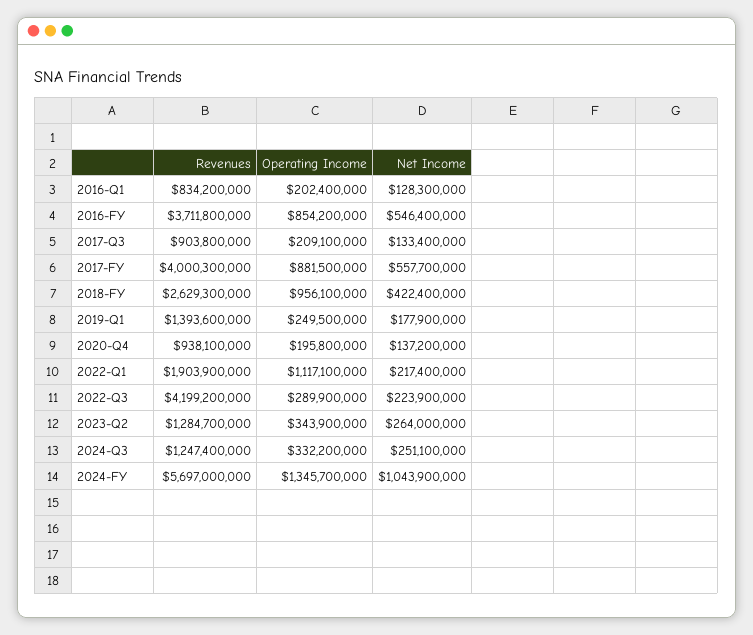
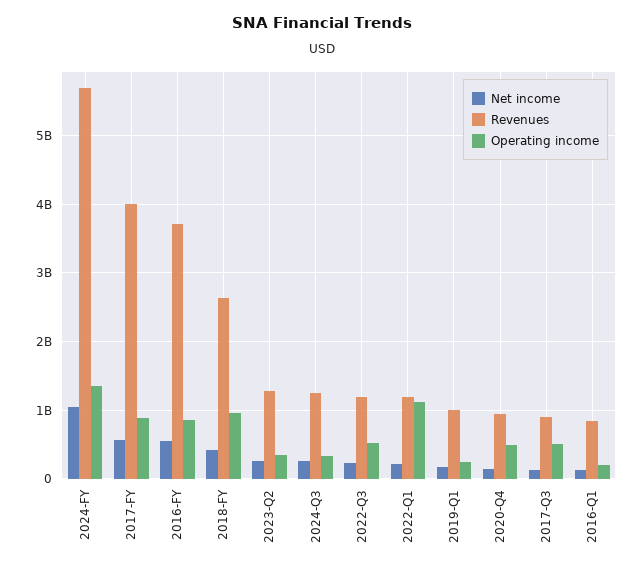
Operating Income, 2017-Q3: 209100000 -> 500000000
Revenues, 2019-Q1: 1393600000 -> 1000000000
Operating Income, 2020-Q4: 195800000 -> 500000000
Revenues, 2022-Q1: 1903900000 -> 1200000000
Revenues, 2022-Q3: 4199200000 -> 1200000000
Operating Income, 2022-Q3: 289900000 -> 500000000

